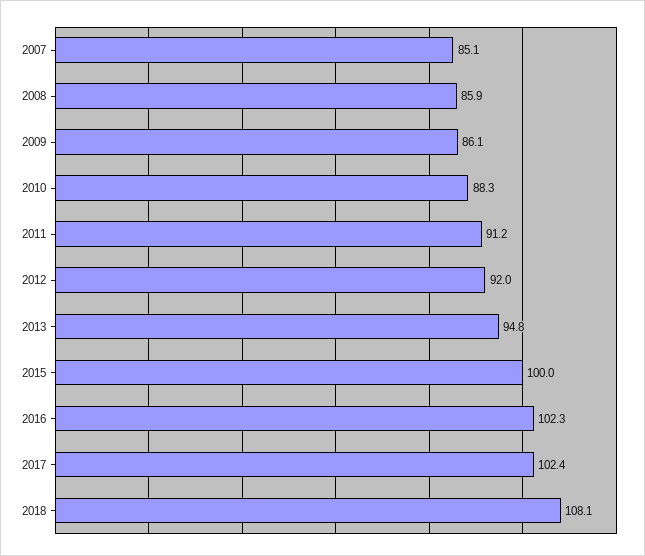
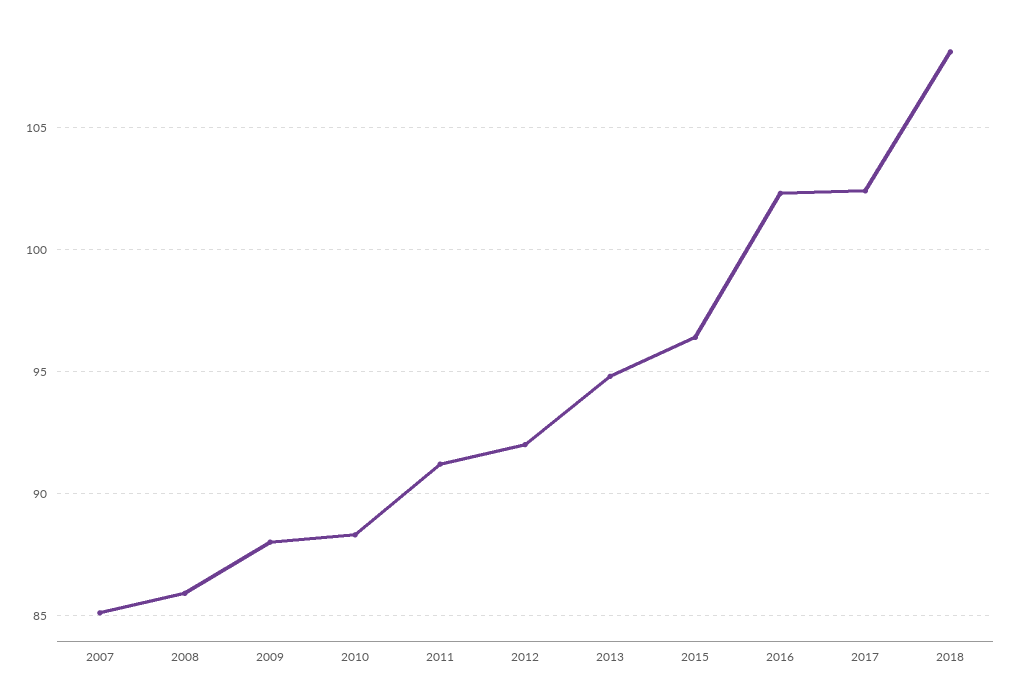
2009: 86.1 -> 88
2015: 100 -> 96.5

